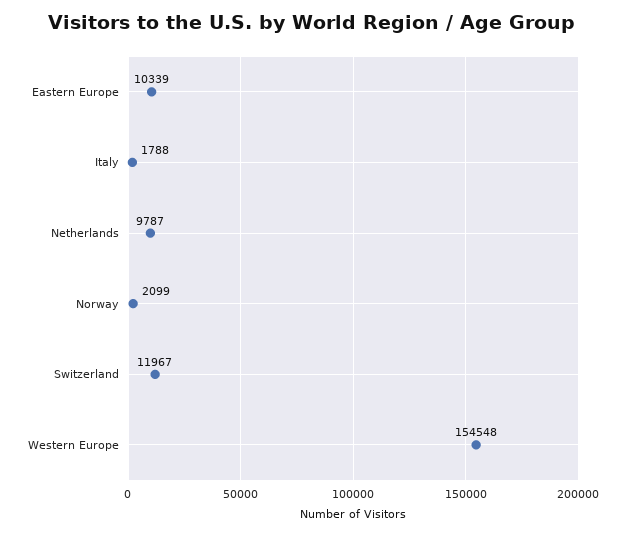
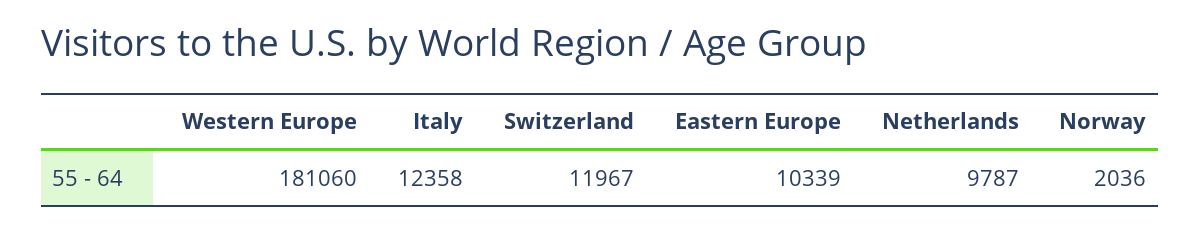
Italy: 1788 -> 12358
Norway: 2099 -> 2036
Western Europe: 154548 -> 181060

